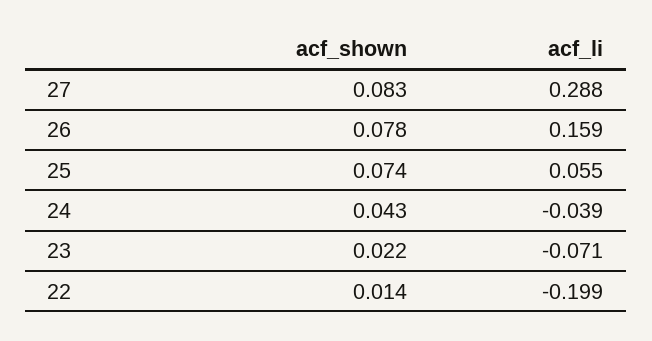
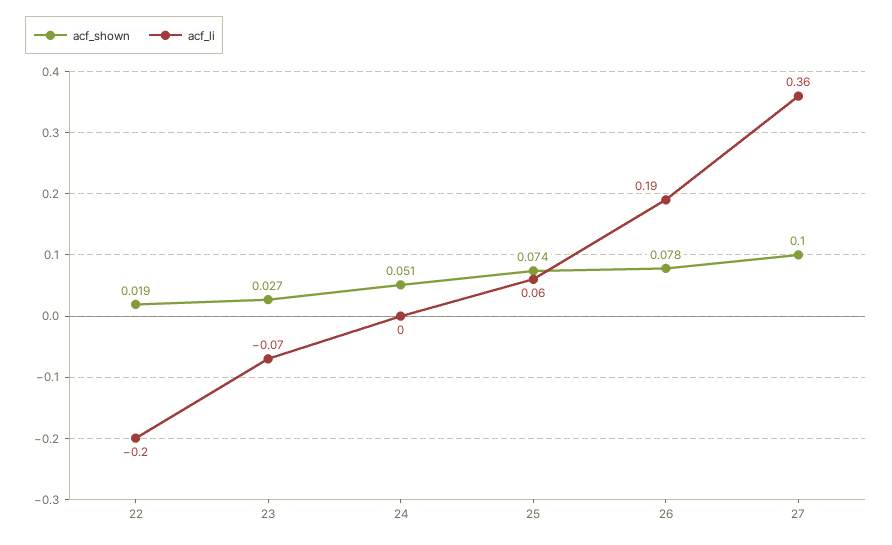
acf_shown, 27: 0.083 -> 0.1
acf_li, 27: 0.288 -> 0.36
acf_li, 26: 0.159 -> 0.19
acf_shown, 24: 0.043 -> 0.051
acf_li, 24: -0.039 -> 0
acf_shown, 23: 0.022 -> 0.027
acf_shown, 22: 0.014 -> 0.019

